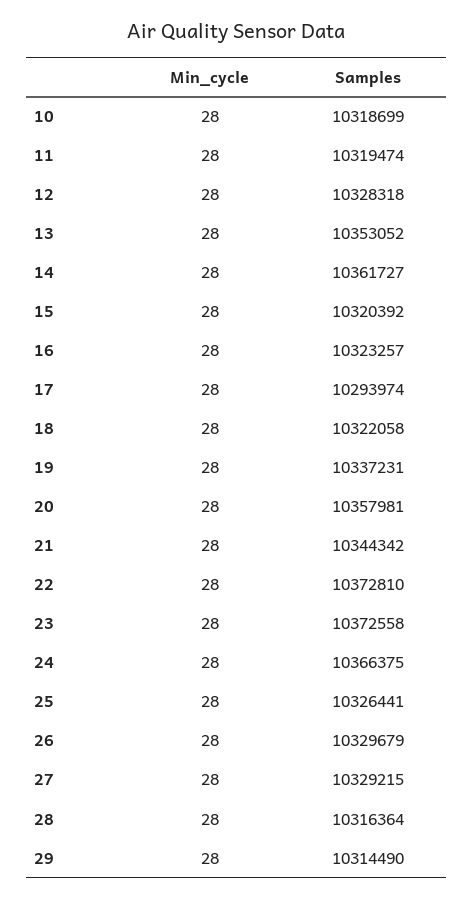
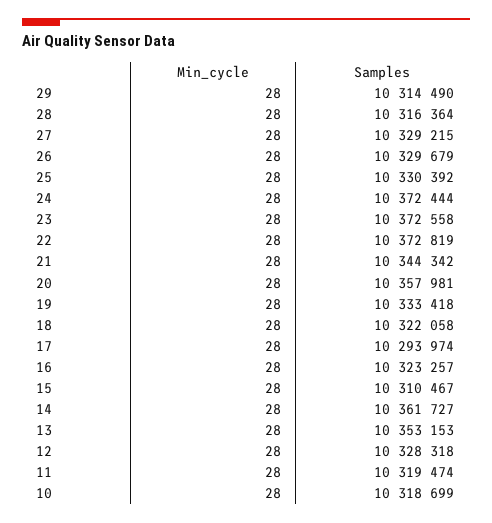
Samples, 13: 10353052 -> 10353153
Samples, 15: 10320392 -> 10310467
Samples, 19: 10337231 -> 10333418
Samples, 22: 10372810 -> 10372819
Samples, 24: 10366375 -> 10372444
Samples, 25: 10326441 -> 10330392

